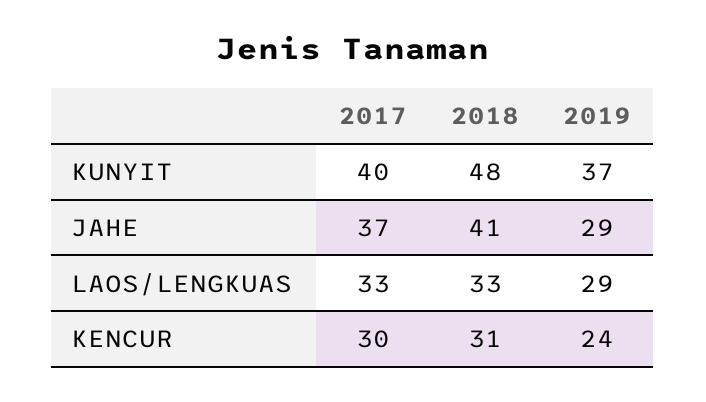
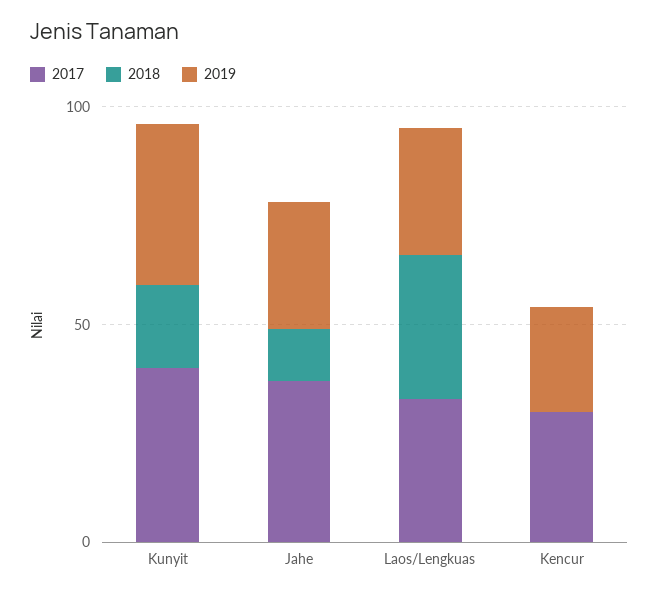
2018, KUNYIT: 48 -> 20
2018, JAHE: 41 -> 10
2018, KENCUR: 31 -> 0

